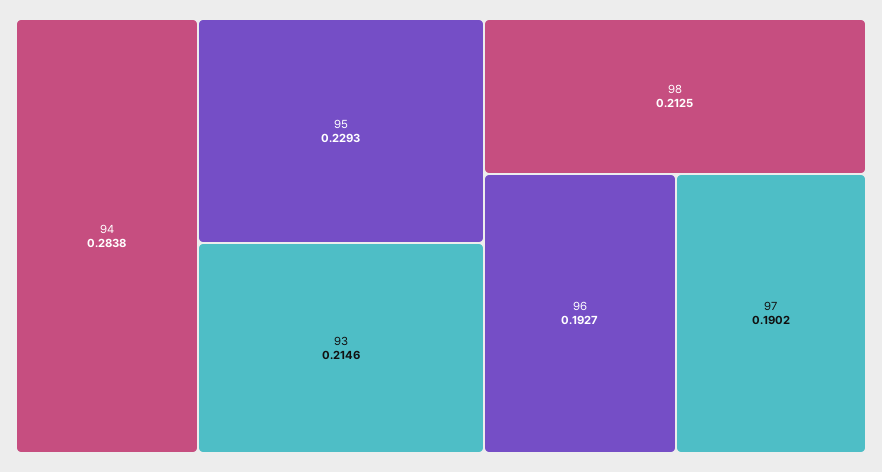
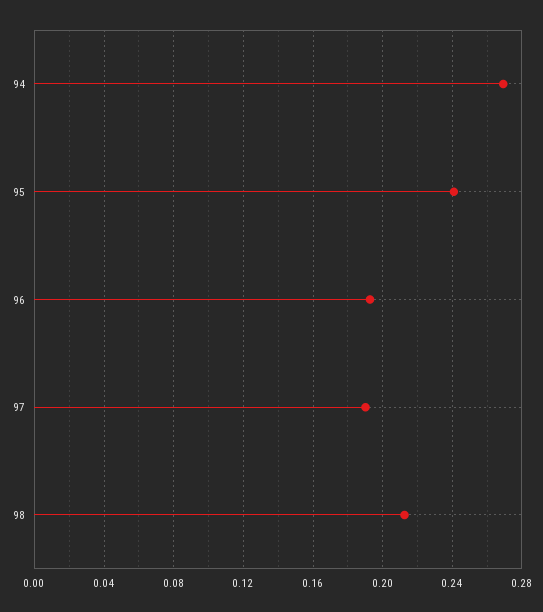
94: 0.2838 -> 0.27
95: 0.2293 -> 0.24
93: 0.2146 -> none

